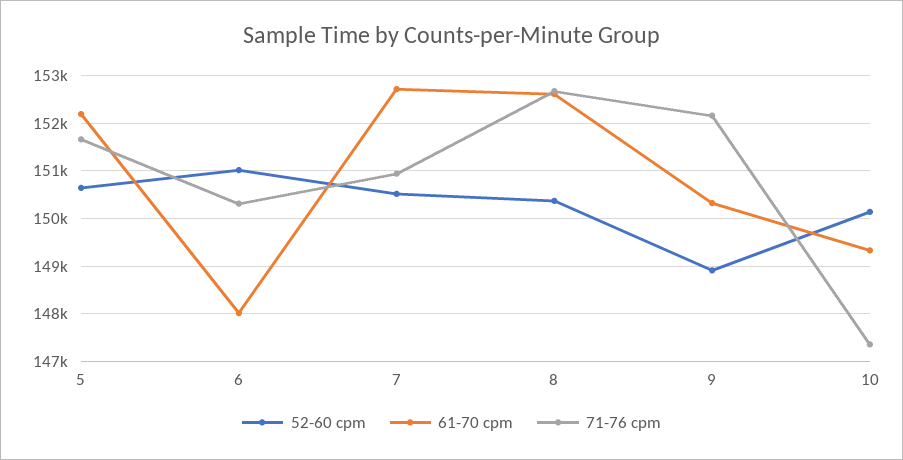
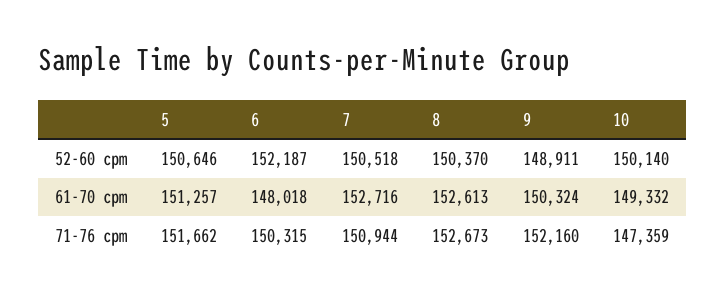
61-70 cpm, 5: 152200 -> 151257
52-60 cpm, 6: 151000 -> 152187

